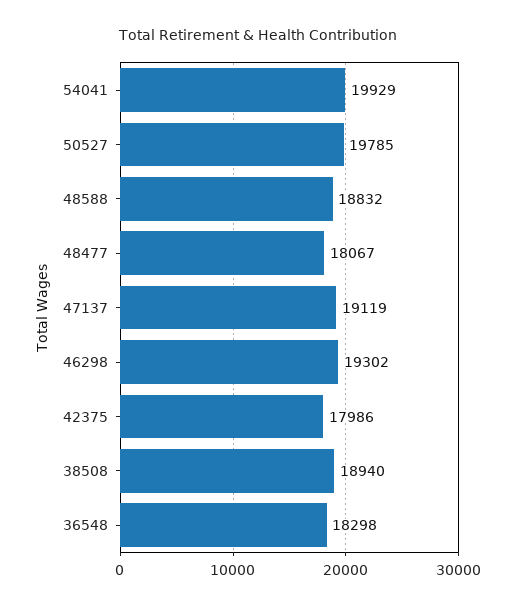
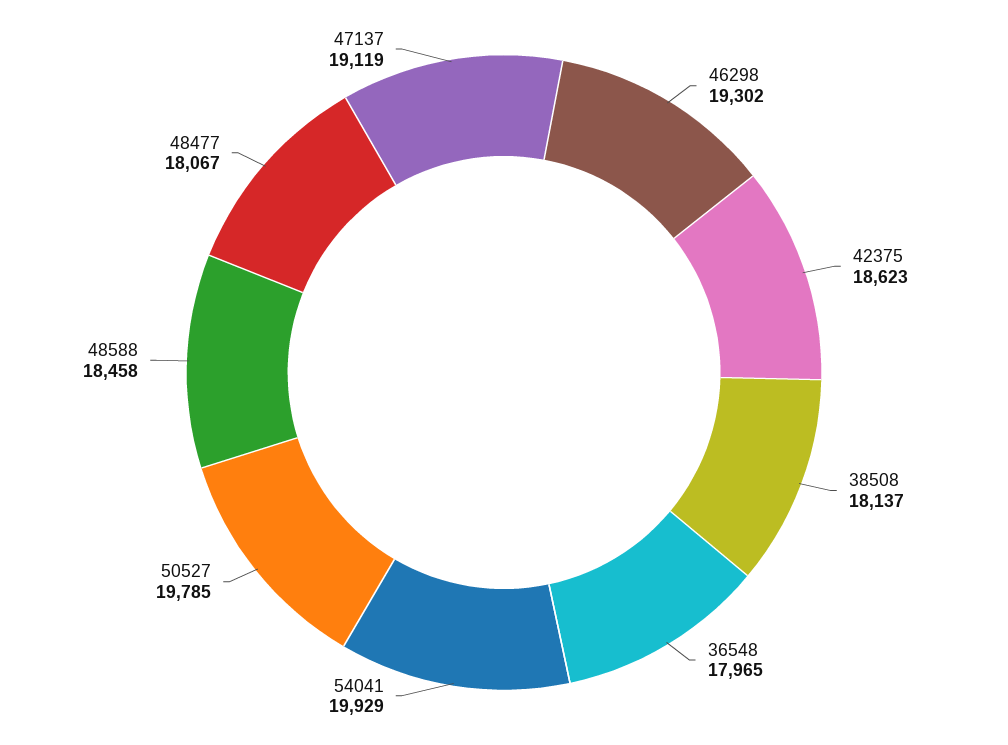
48588: 18832 -> 18458
42375: 17986 -> 18623
38508: 18940 -> 18137
36548: 18298 -> 17965

